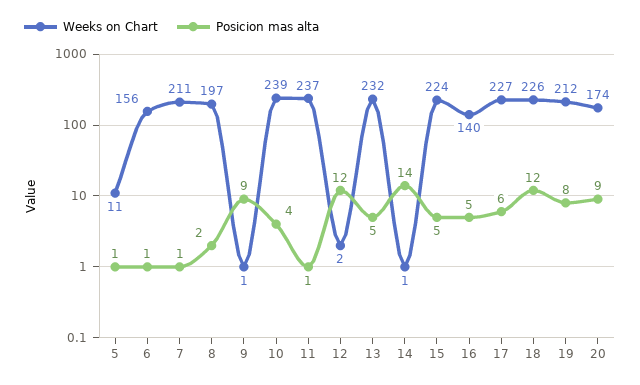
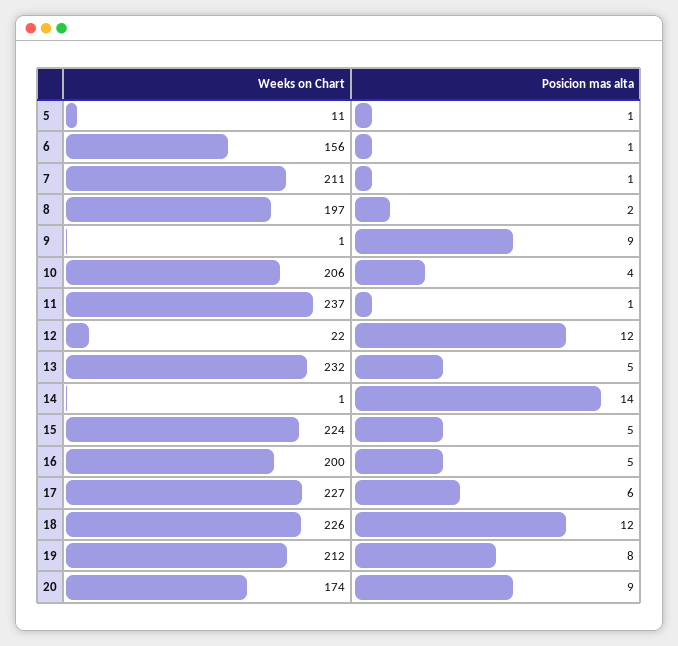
Weeks on Chart, 10: 239 -> 206
Weeks on Chart, 12: 2 -> 22
Weeks on Chart, 16: 140 -> 200

